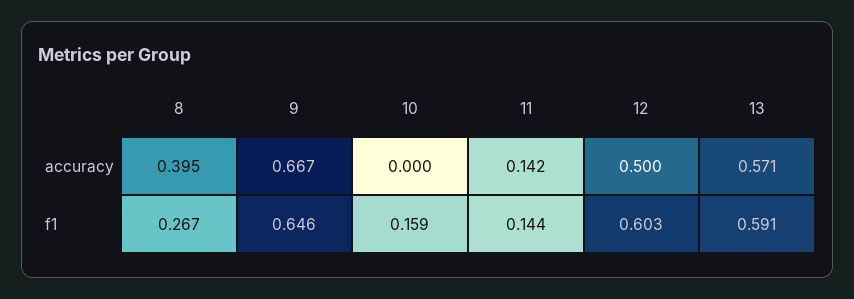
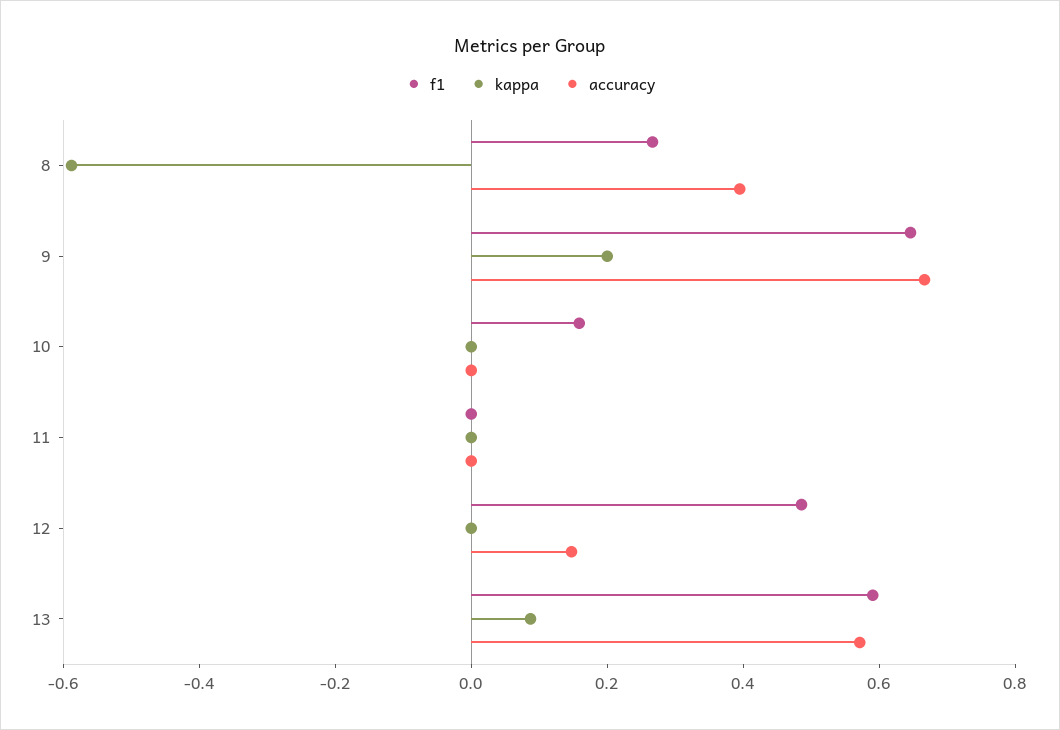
accuracy, 11: 0.142 -> 0
accuracy, 12: 0.5 -> 0.15
f1, 11: 0.144 -> 0
f1, 12: 0.603 -> 0.5
kappa, 8: none -> -0.6
kappa, 9: none -> 0.2
kappa, 10: none -> 0
kappa, 11: none -> 0
kappa, 12: none -> 0
kappa, 13: none -> 0.1

